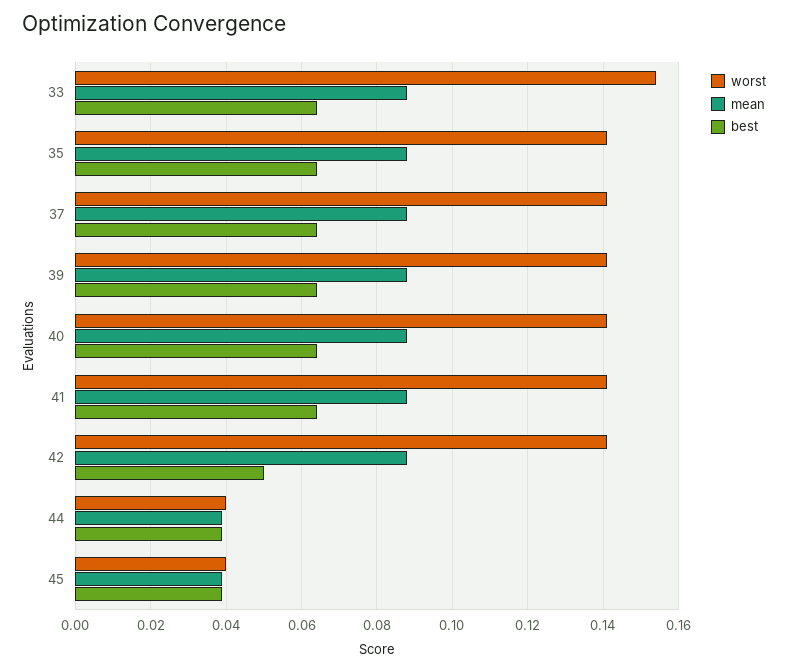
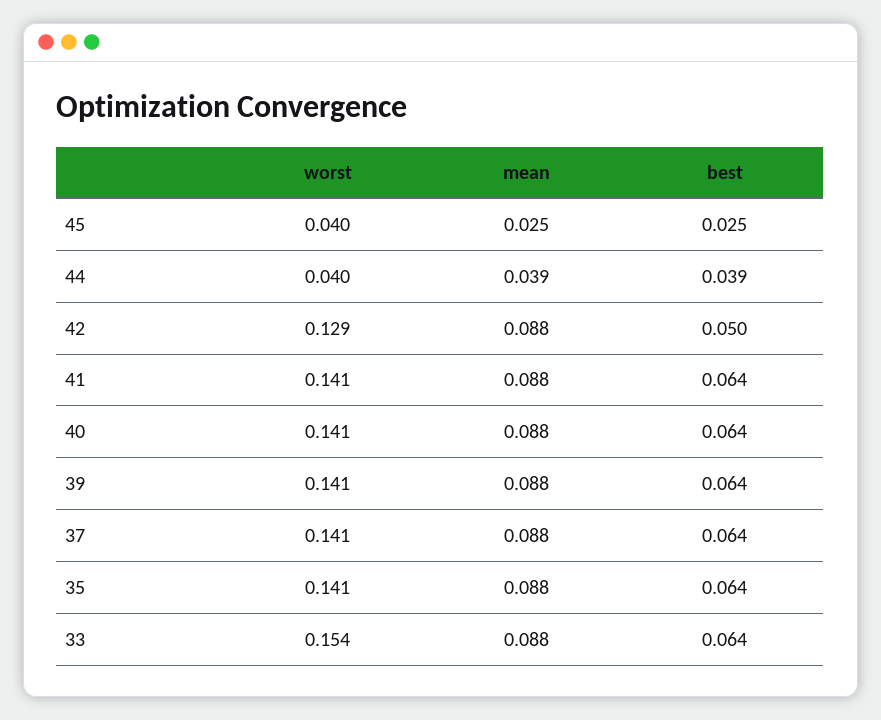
worst, 42: 0.14 -> 0.129
mean, 45: 0.04 -> 0.025
best, 45: 0.04 -> 0.025

